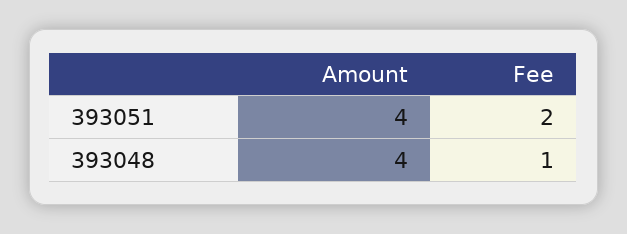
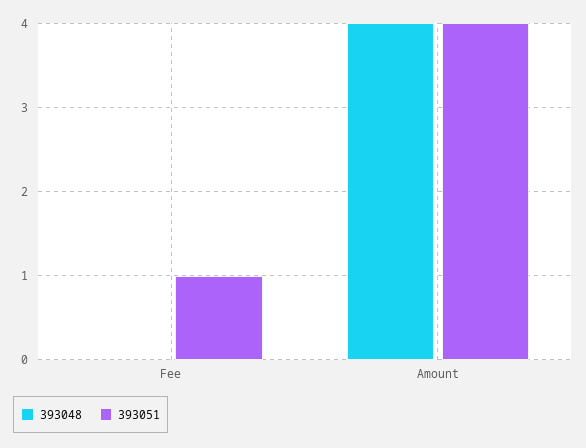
393051, Fee: 2 -> 1
393048, Fee: 1 -> 0

